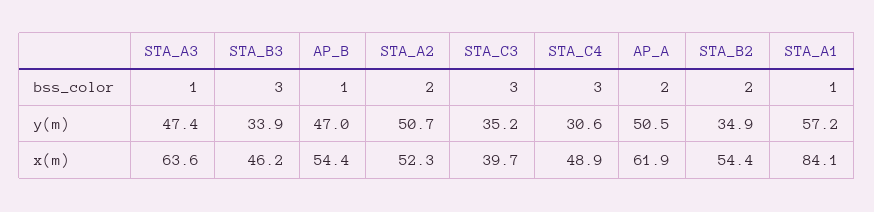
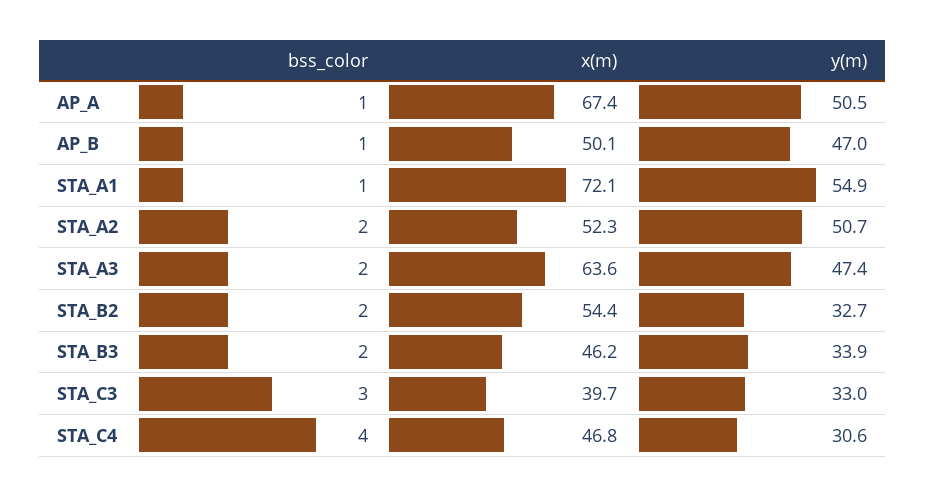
STA_A3, bss_color: 1 -> 2
STA_B3, bss_color: 3 -> 2
STA_C4, bss_color: 3 -> 4
AP_A, bss_color: 2 -> 1
STA_C3, y(m): 35.2 -> 33
STA_B2, y(m): 34.9 -> 32.7
STA_A1, y(m): 57.2 -> 54.9
AP_B, x(m): 54.4 -> 50.1
STA_C4, x(m): 48.9 -> 46.8
AP_A, x(m): 61.9 -> 67.4
STA_A1, x(m): 84.1 -> 72.1

